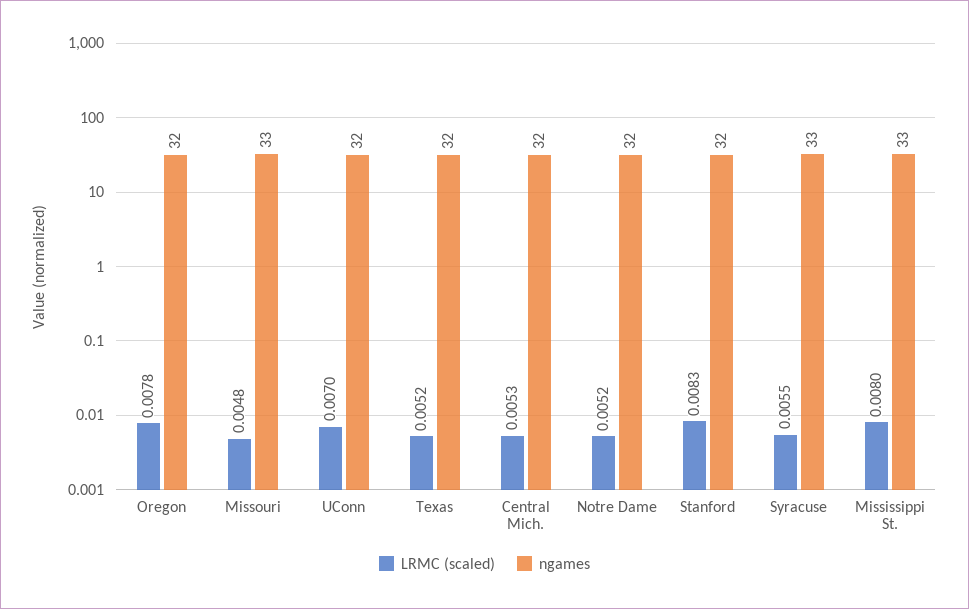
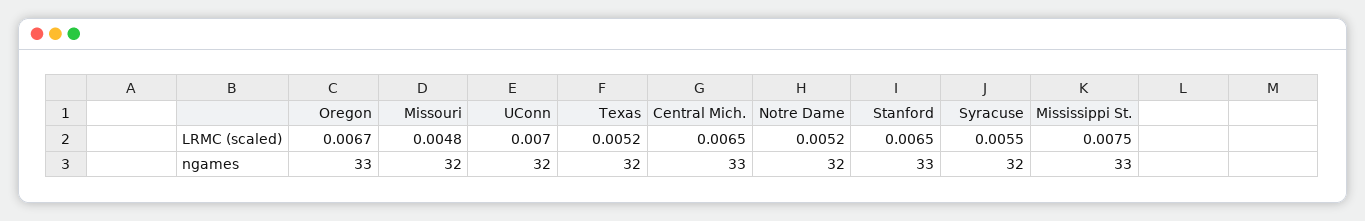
LRMC (scaled), Oregon: 0.0078 -> 0.0067
ngames, Oregon: 32 -> 33
ngames, Missouri: 33 -> 32
LRMC (scaled), Central Mich.: 0.0053 -> 0.0065
ngames, Central Mich.: 32 -> 33
LRMC (scaled), Stanford: 0.0083 -> 0.0065
ngames, Stanford: 32 -> 33
ngames, Syracuse: 33 -> 32
LRMC (scaled), Mississippi St.: 0.008 -> 0.0075

